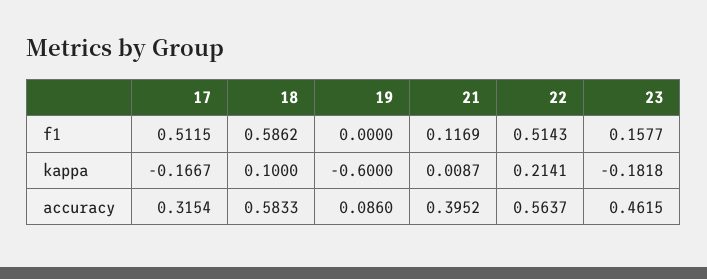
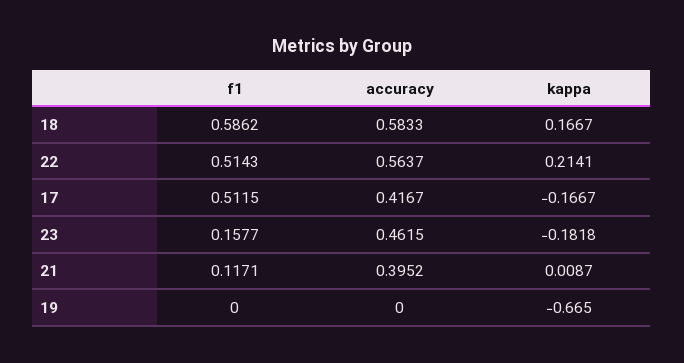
21, f1: 0.1169 -> 0.1171
18, kappa: 0.1 -> 0.1667
19, kappa: -0.6 -> -0.665
17, accuracy: 0.3154 -> 0.4167
19, accuracy: 0.086 -> 0

